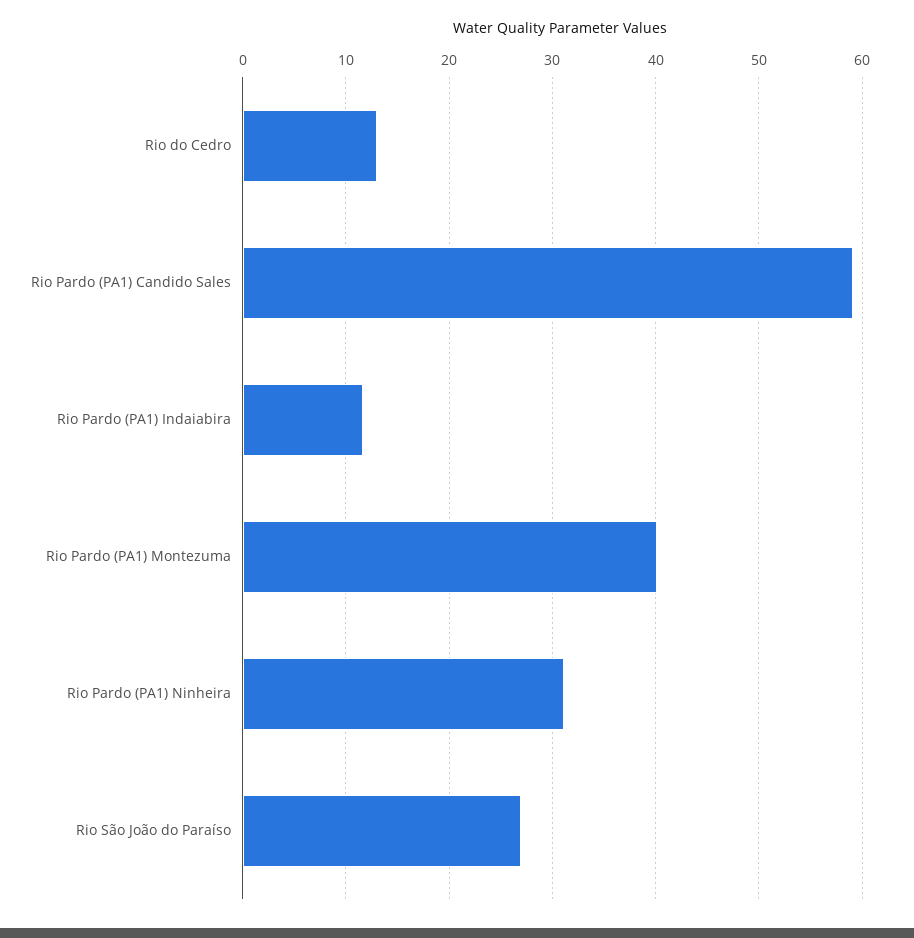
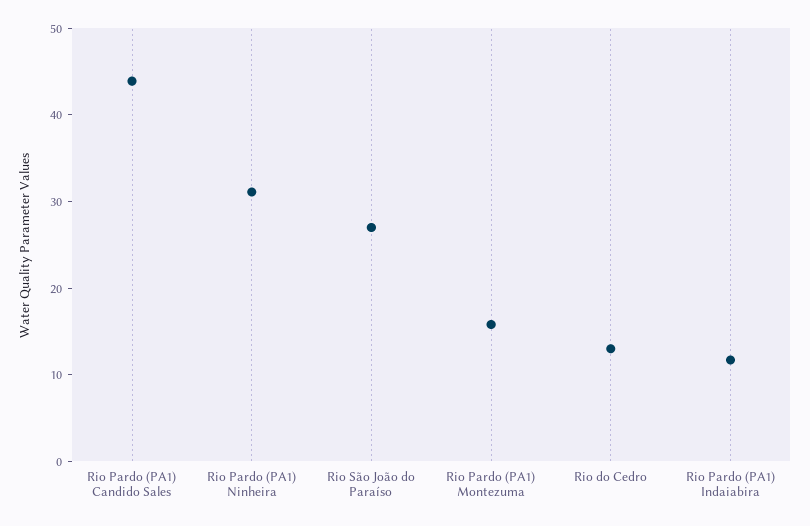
Rio Pardo (PA1) Candido Sales: 59 -> 44
Rio Pardo (PA1) Montezuma: 40 -> 16

